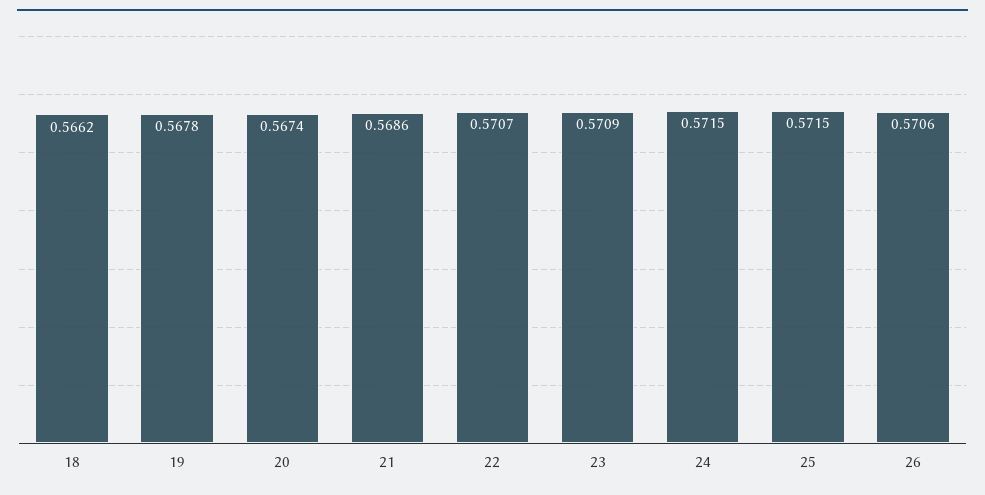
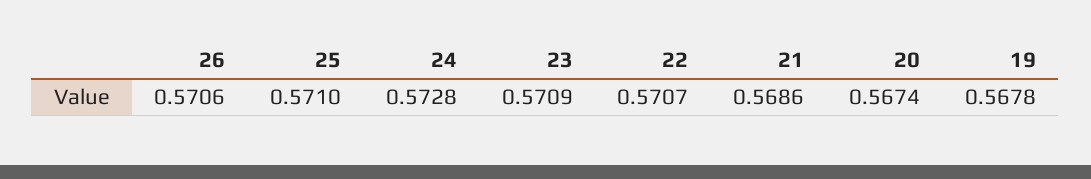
18: 0.5662 -> none
24: 0.5715 -> 0.5728
25: 0.5715 -> 0.571

